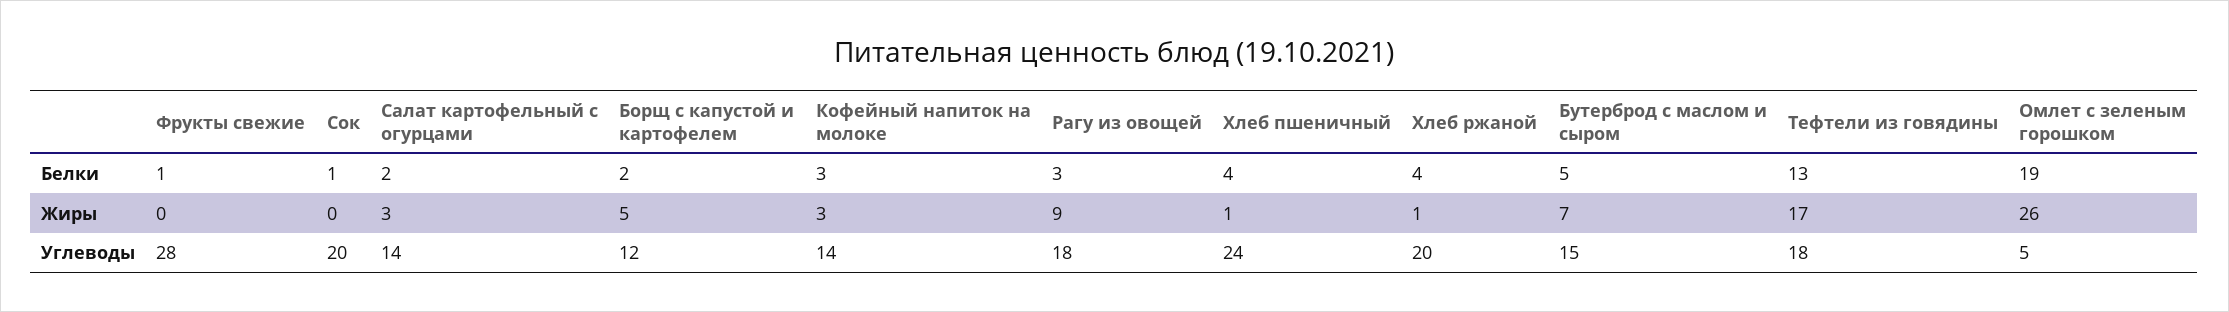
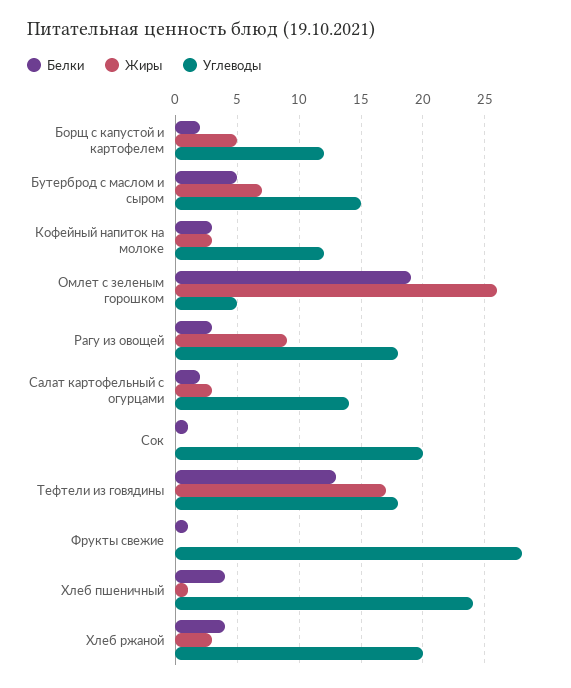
Жиры, Хлеб ржаной: 1 -> 3
Углеводы, Кофейный напиток на молоке: 14 -> 12

